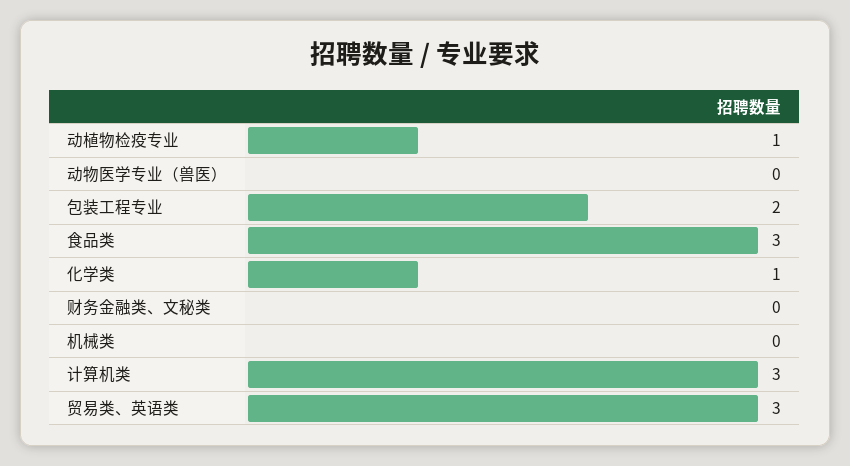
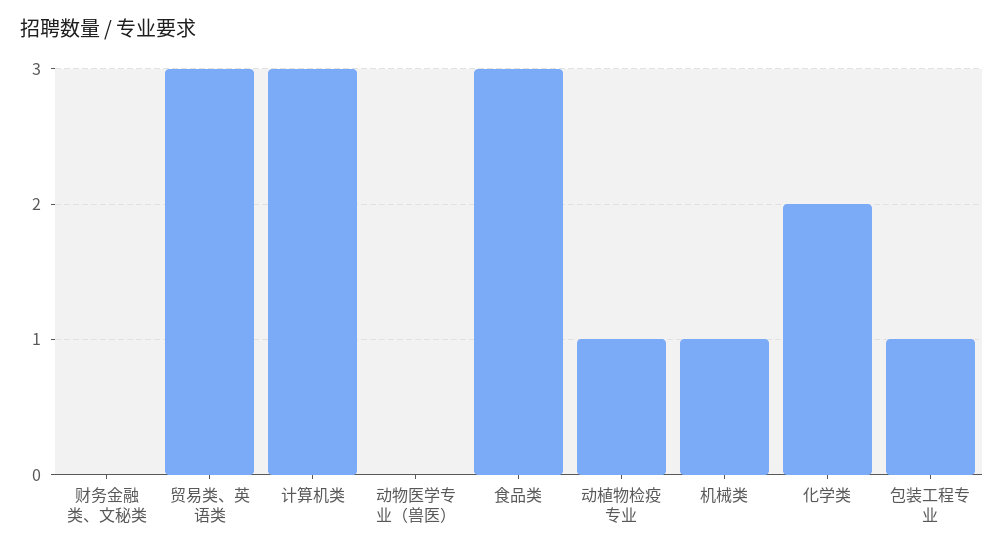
包装工程专业: 2 -> 1
化学类: 1 -> 2
机械类: 0 -> 1

